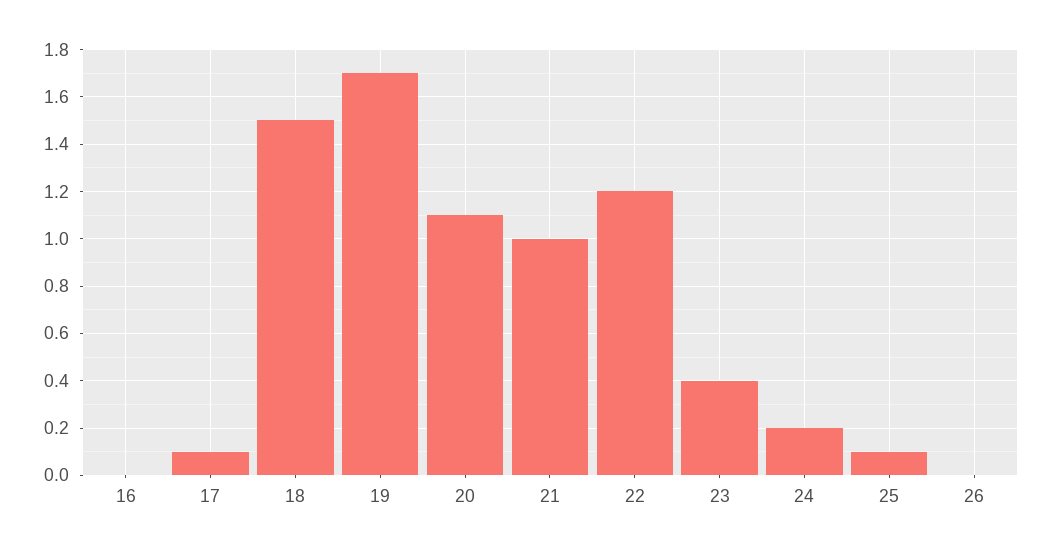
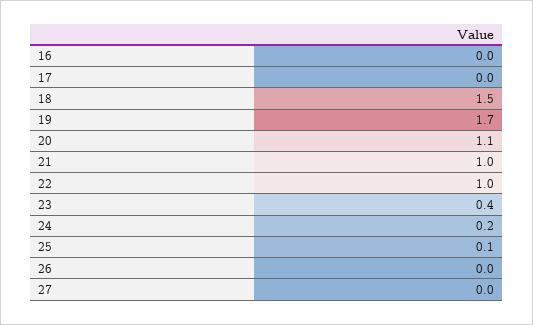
17: 0.1 -> 0
22: 1.2 -> 1
27: none -> 0

